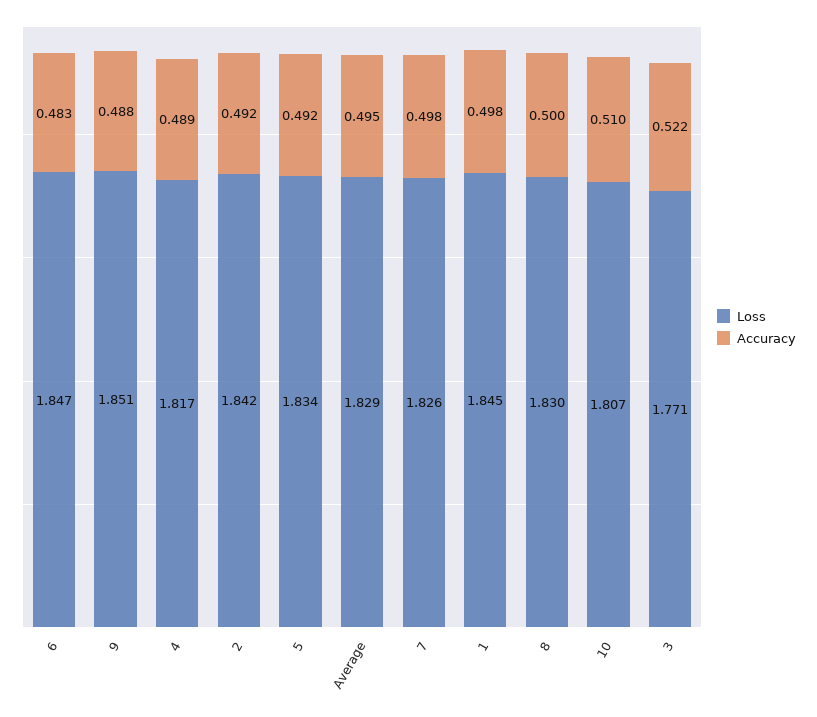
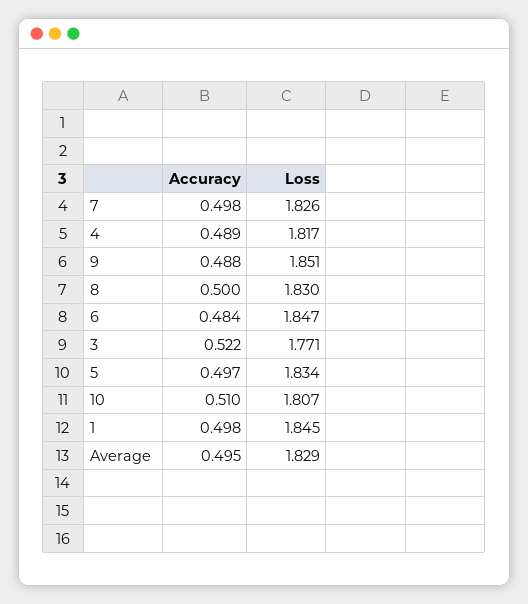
Accuracy, 6: 0.483 -> 0.484
Loss, 2: 1.842 -> none
Accuracy, 2: 0.492 -> none
Accuracy, 5: 0.492 -> 0.497

